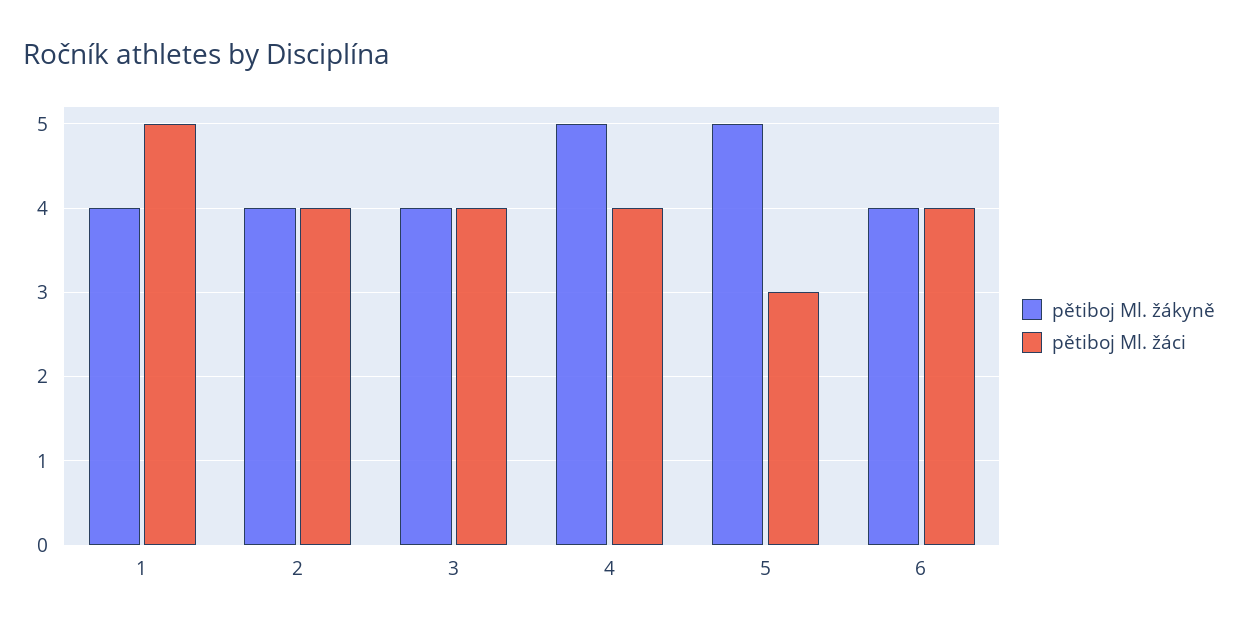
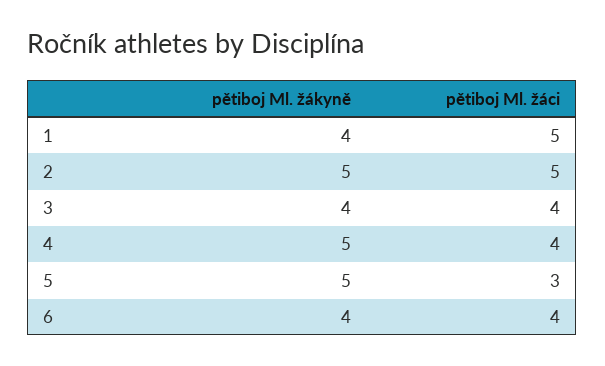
pětiboj Ml. žákyně, 2: 4 -> 5
pětiboj Ml. žáci, 2: 4 -> 5

